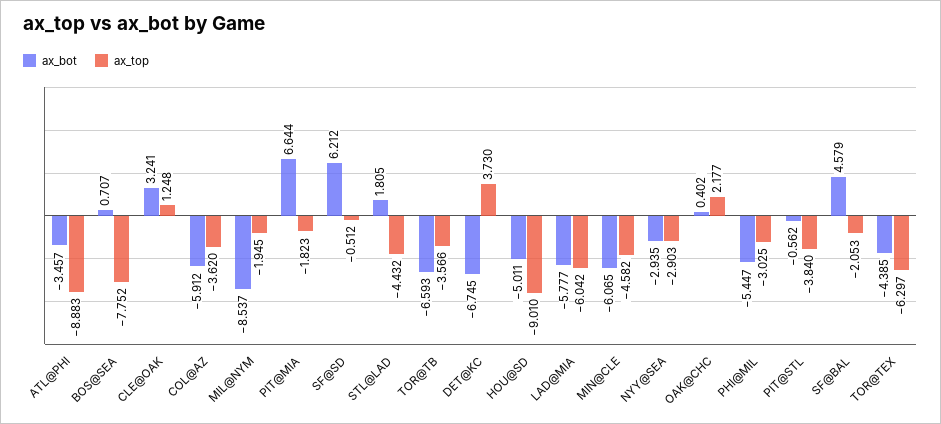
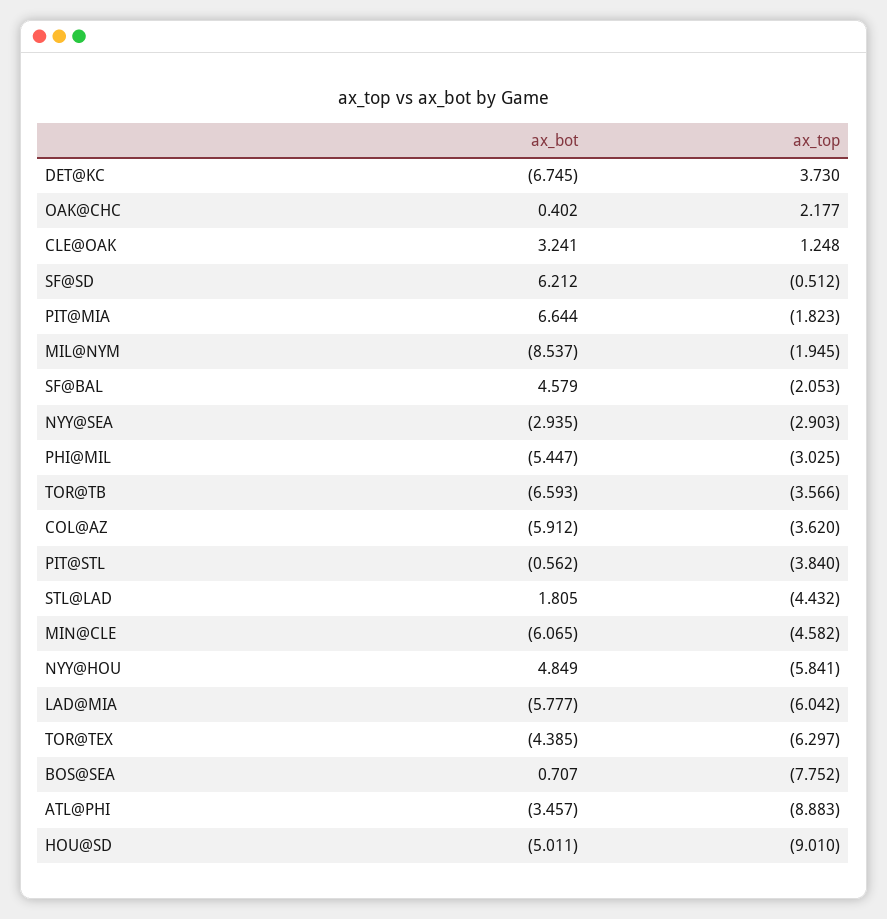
ax_bot, NYY@HOU: none -> 4.849
ax_top, NYY@HOU: none -> -5.841

